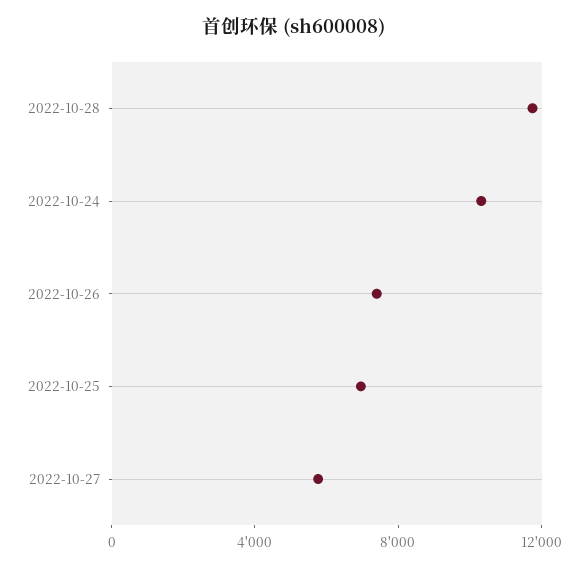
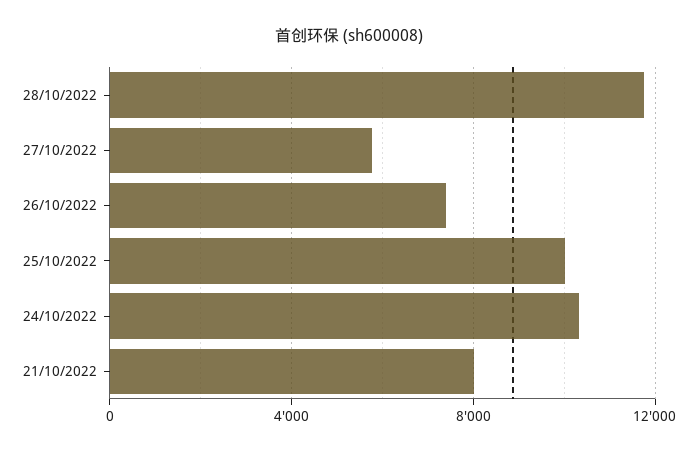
2022-10-25: 7000 -> 10000
21/10/2022: none -> 8000

